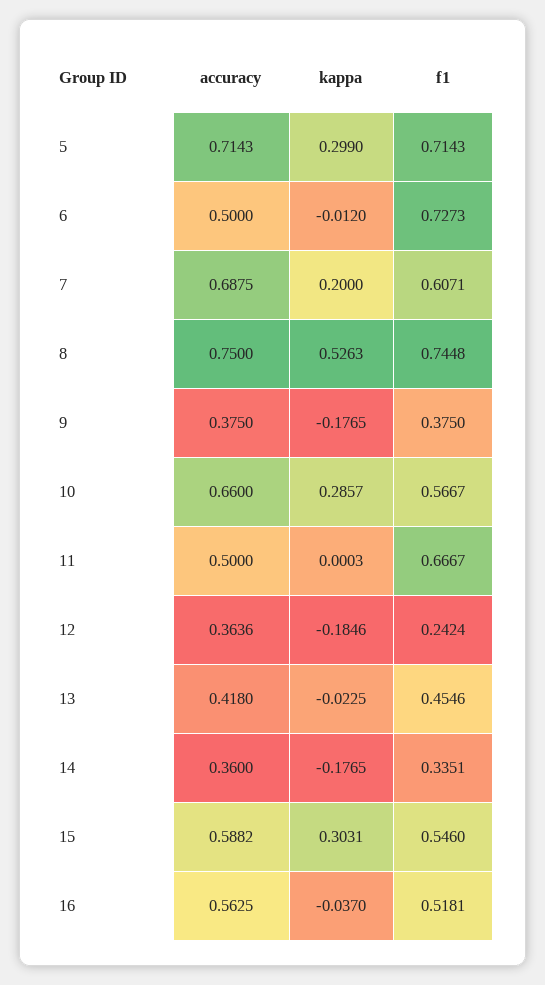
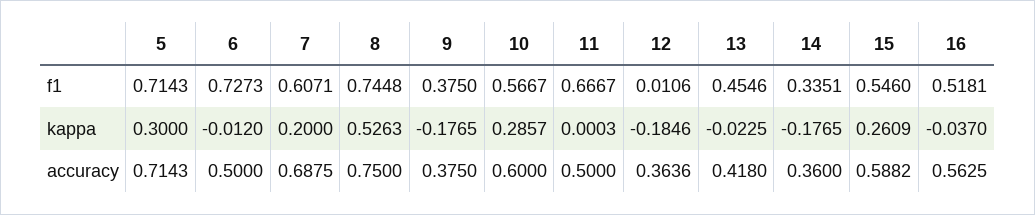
kappa, 5: 0.299 -> 0.3
accuracy, 10: 0.66 -> 0.6
f1, 12: 0.2424 -> 0.0106
kappa, 15: 0.3031 -> 0.2609

